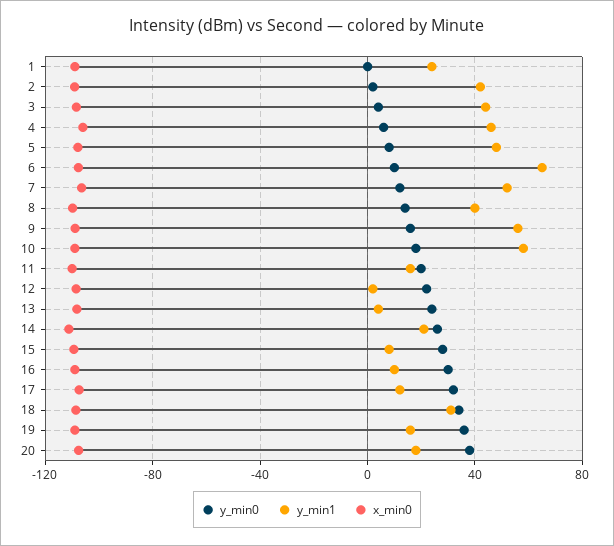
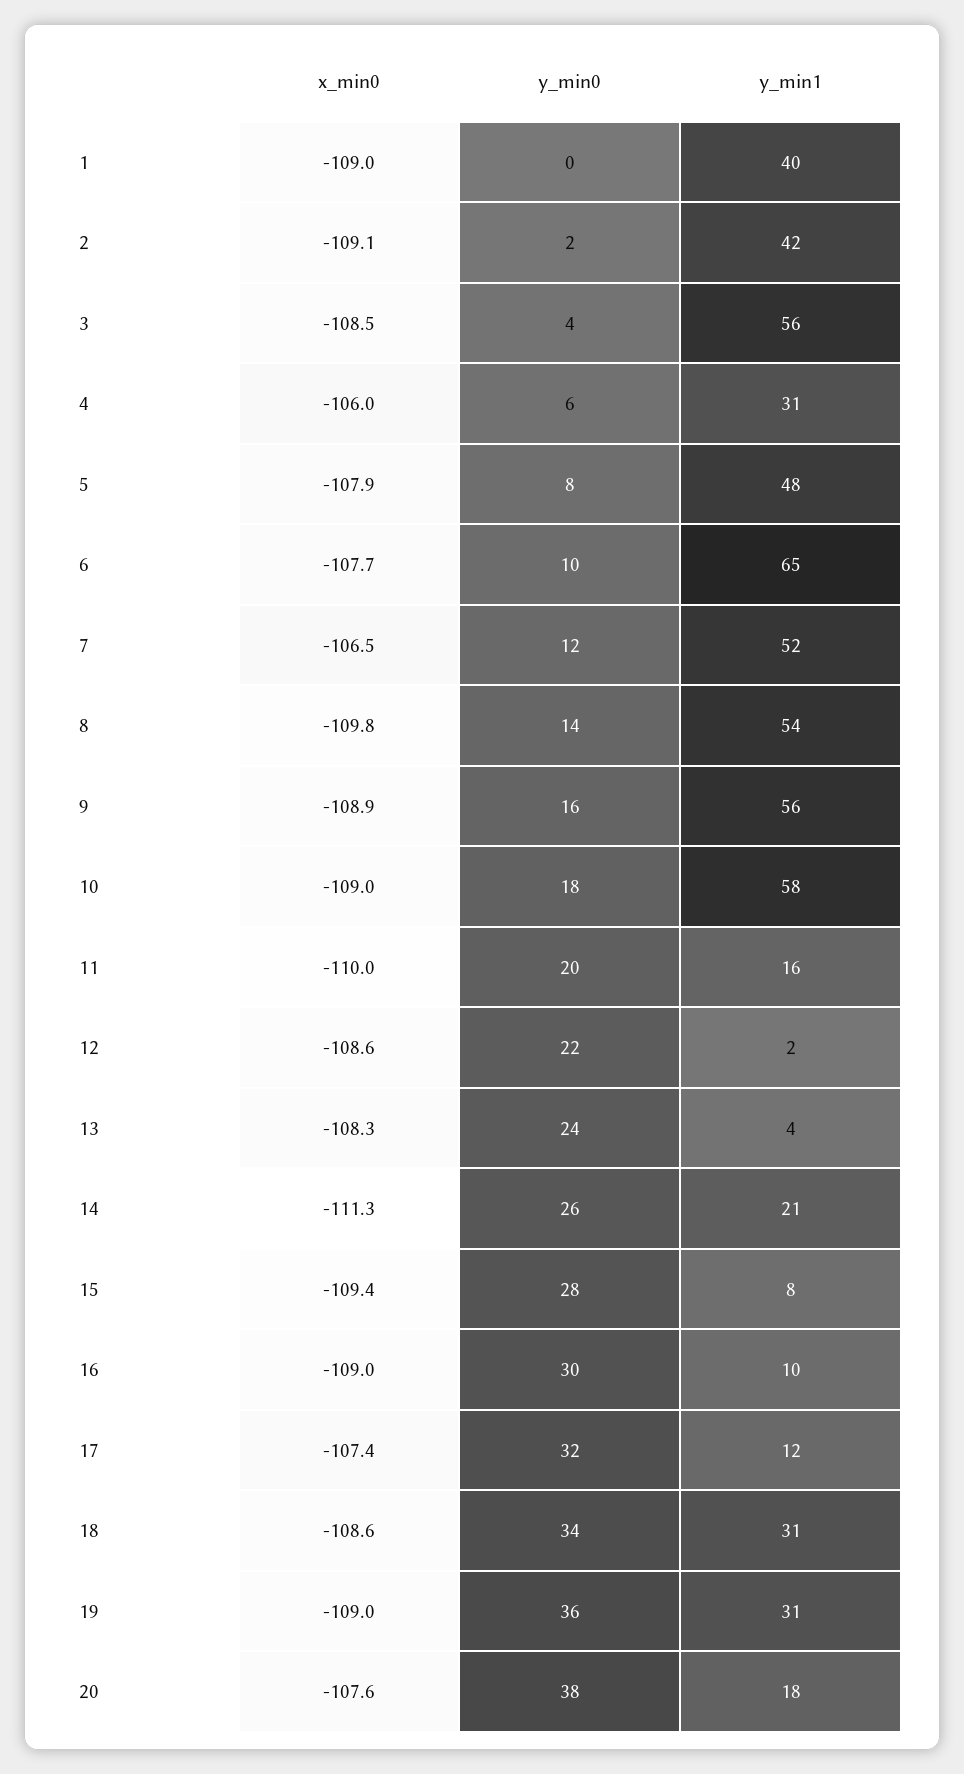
y_min1, 1: 25 -> 40
y_min1, 3: 45 -> 56
y_min1, 4: 45 -> 31
y_min1, 8: 40 -> 54
y_min1, 19: 15 -> 31

